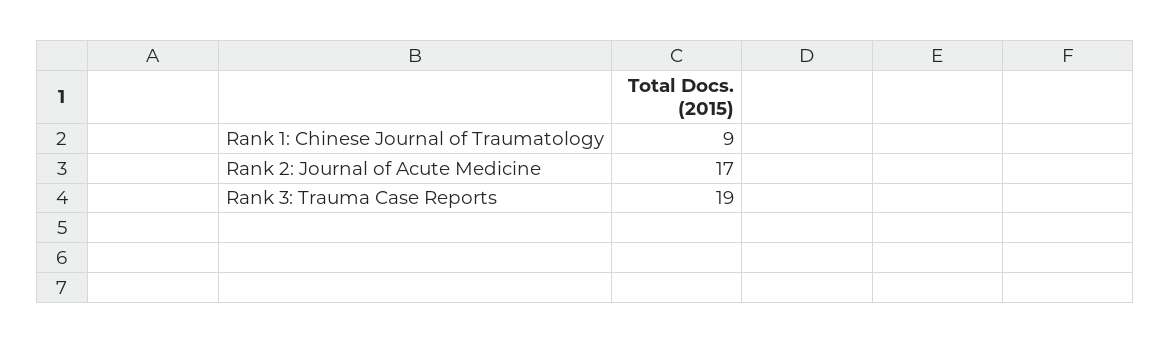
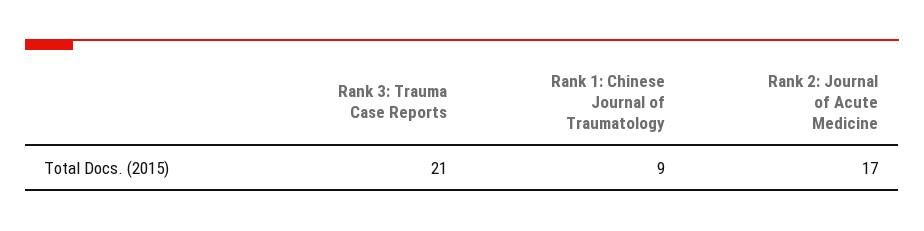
Rank 3: Trauma Case Reports: 19 -> 21

